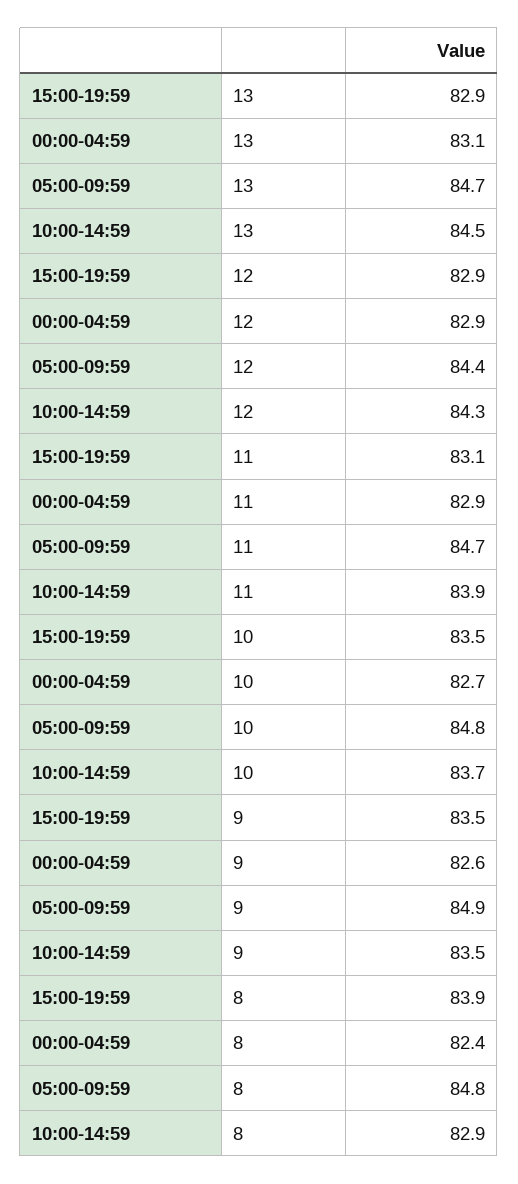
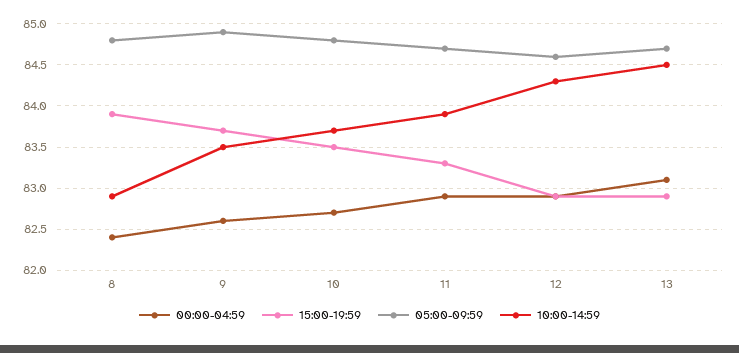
05:00-09:59, 12: 84.4 -> 84.6
15:00-19:59, 11: 83.1 -> 83.3
15:00-19:59, 9: 83.5 -> 83.7

